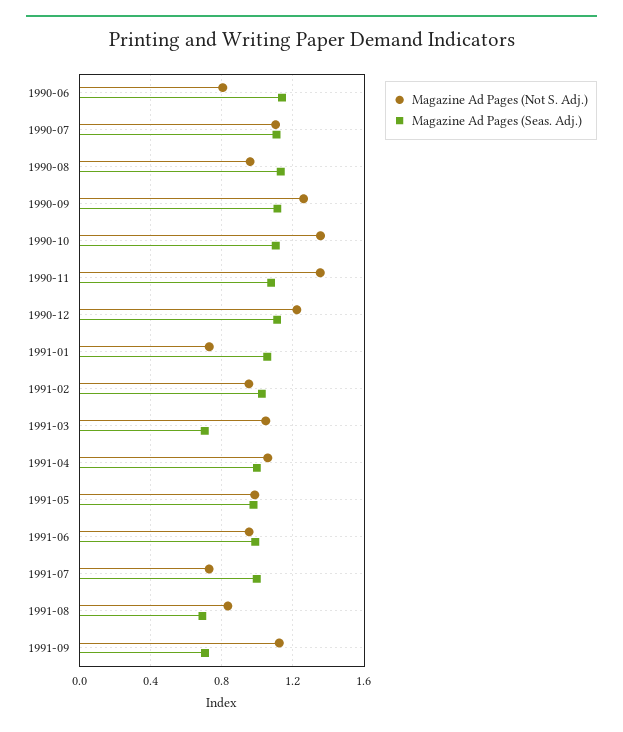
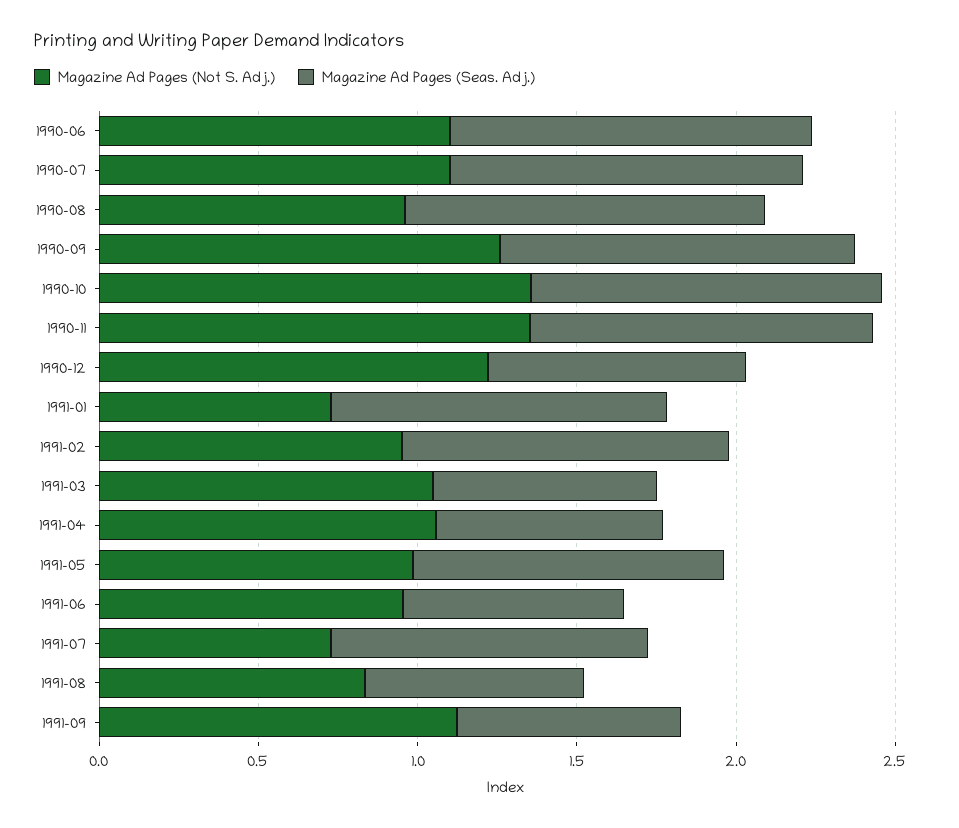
Magazine Ad Pages (Not S. Adj.), 1990-06: 0.8 -> 1.1
Magazine Ad Pages (Seas. Adj.), 1990-12: 1.1 -> 0.8
Magazine Ad Pages (Seas. Adj.), 1991-04: 1 -> 0.7
Magazine Ad Pages (Seas. Adj.), 1991-06: 1 -> 0.7

